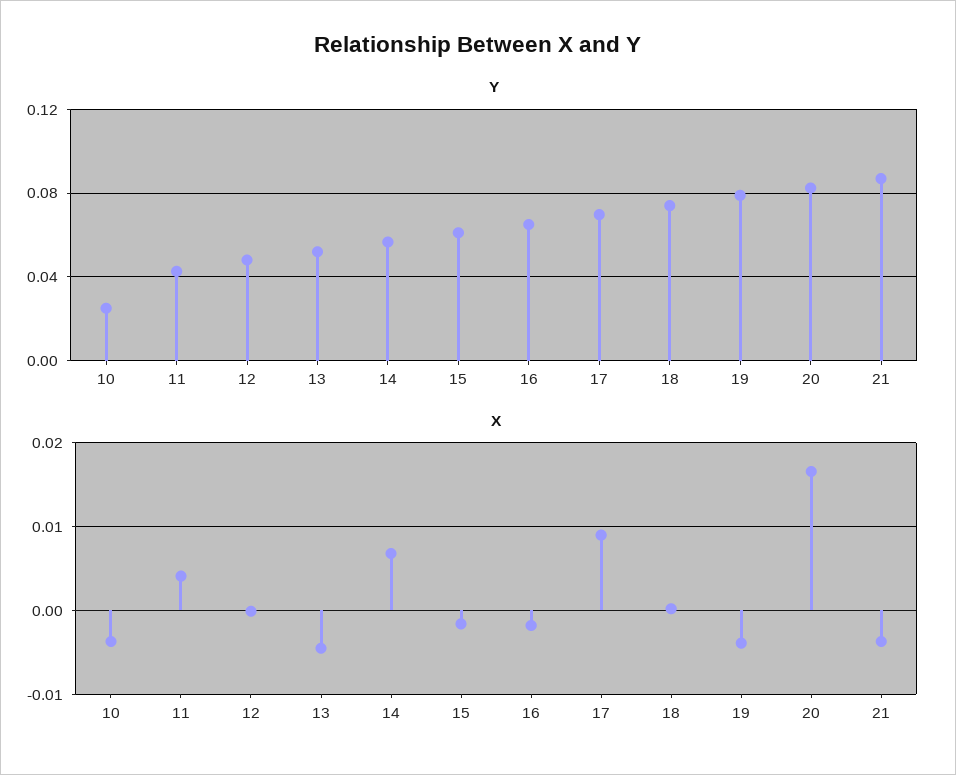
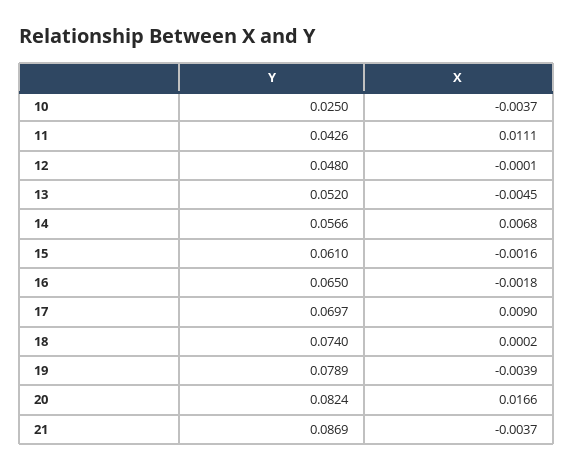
X, 11: 0.004 -> 0.0111

